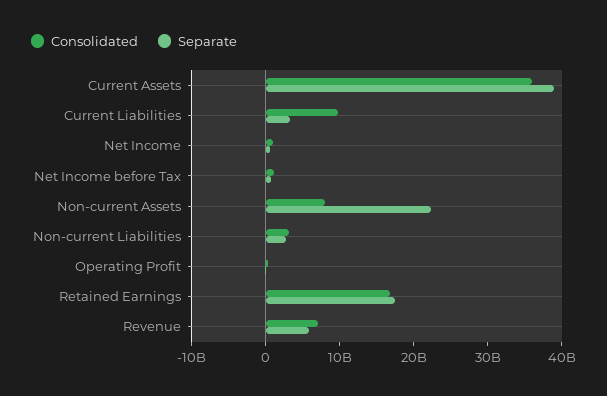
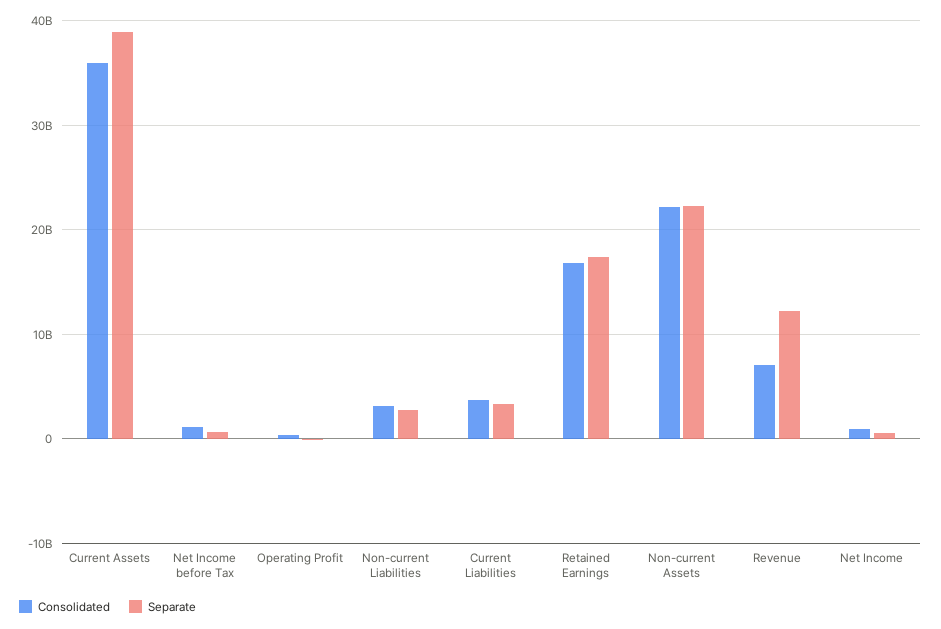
Consolidated, Current Liabilities: 10000000000 -> 4000000000
Consolidated, Non-current Assets: 8000000000 -> 22000000000
Separate, Revenue: 6000000000 -> 12000000000

